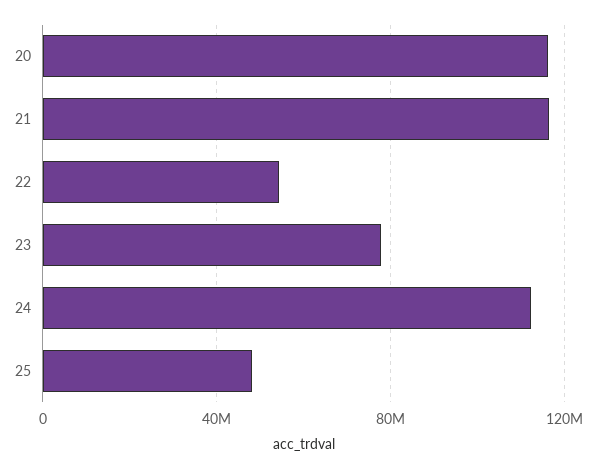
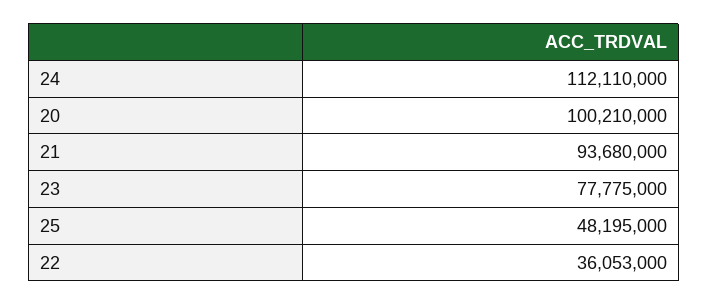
20: 115000000 -> 100210000
21: 115000000 -> 93680000
22: 55000000 -> 36053000

